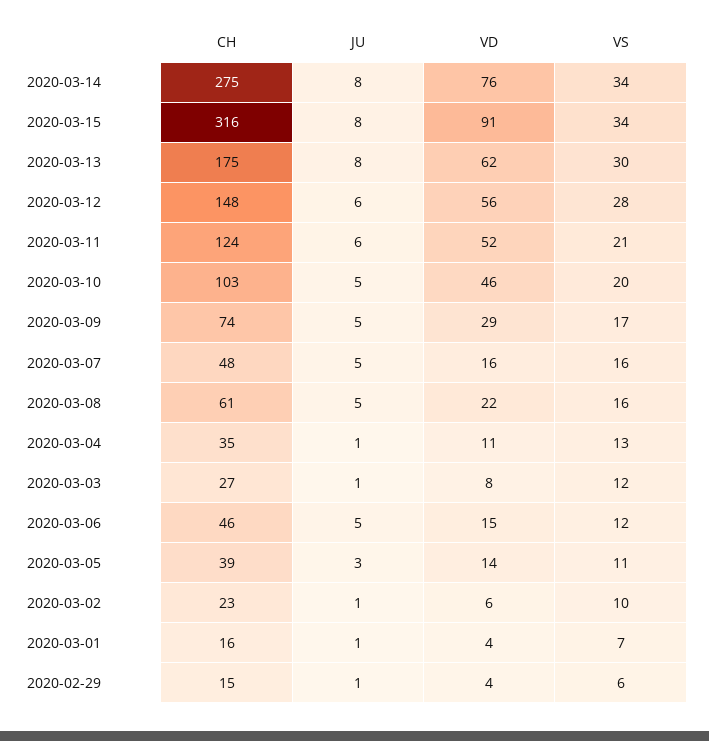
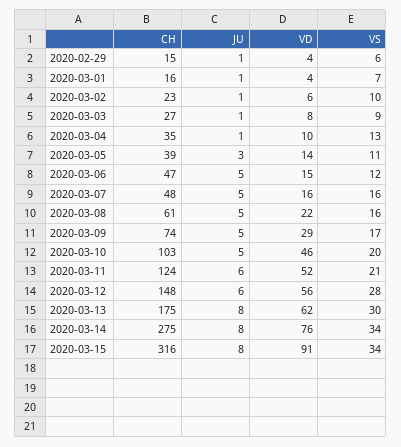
VD, 2020-03-04: 11 -> 10
VS, 2020-03-03: 12 -> 9
CH, 2020-03-06: 46 -> 47

